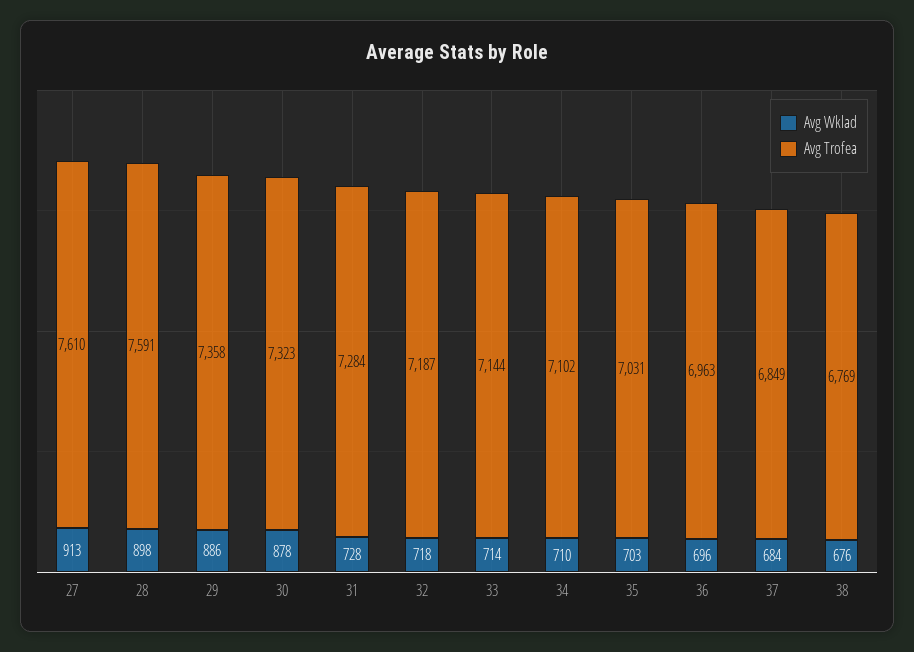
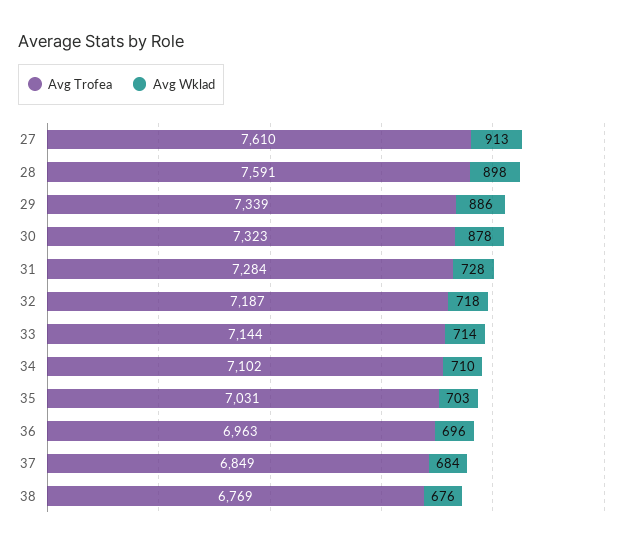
Avg Trofea, 29: 7358 -> 7339

